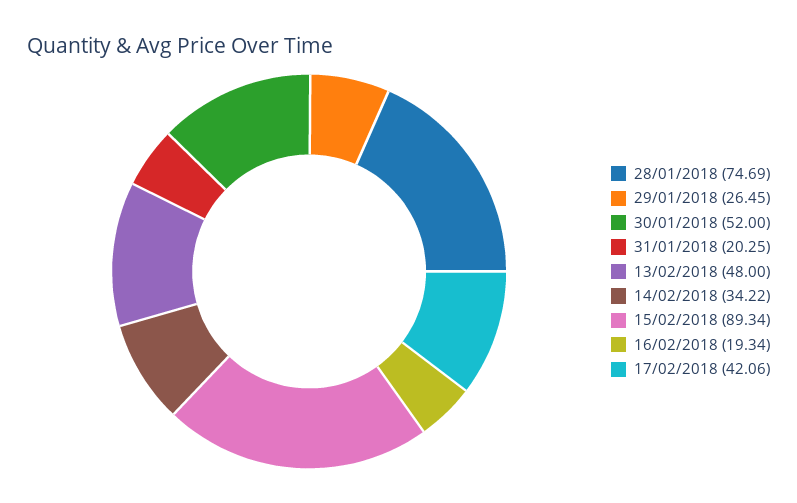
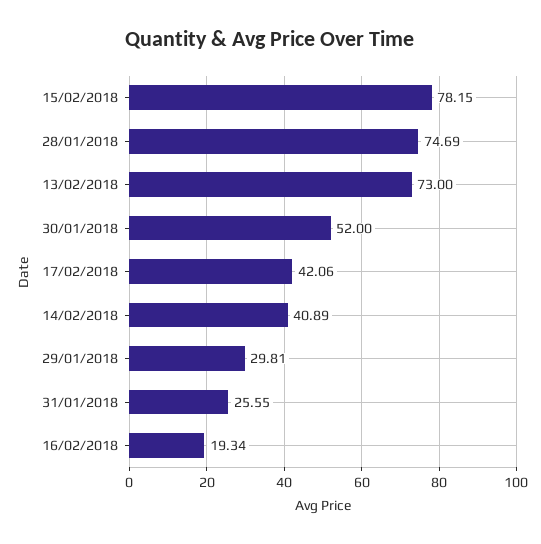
29/01/2018: 26.45 -> 29.81
31/01/2018: 20.25 -> 25.55
13/02/2018: 48 -> 73
14/02/2018: 34.22 -> 40.89
15/02/2018: 89.34 -> 78.15

